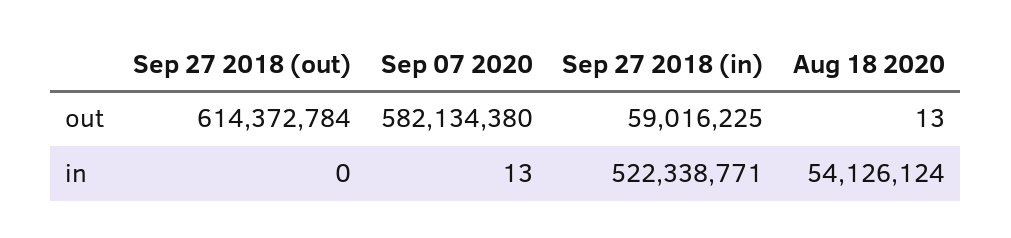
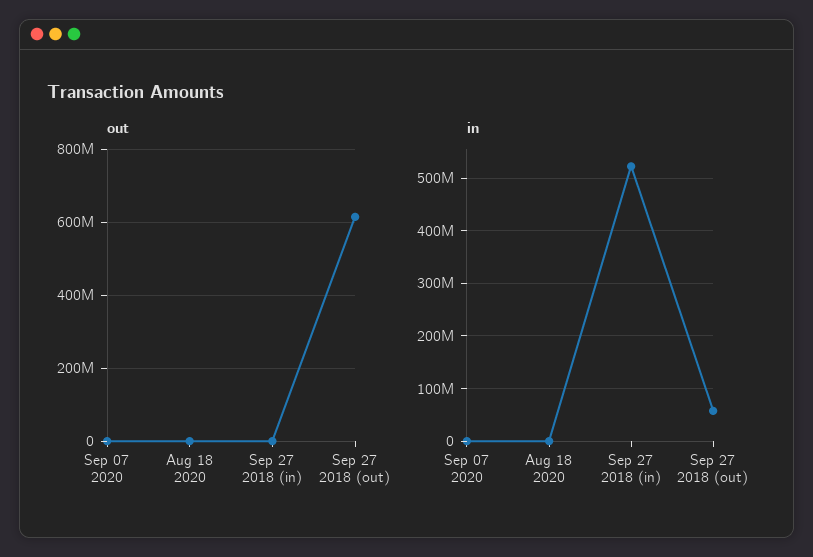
out, Sep 07 2020: 582134380 -> 0
out, Sep 27 2018 (in): 59016225 -> 0
in, Sep 27 2018 (out): 0 -> 60000000
in, Aug 18 2020: 54126124 -> 0

